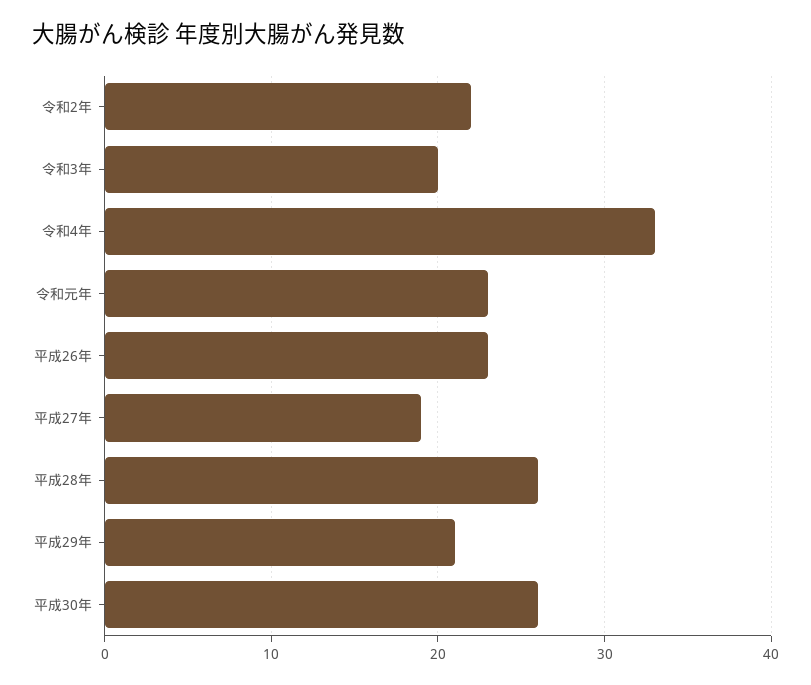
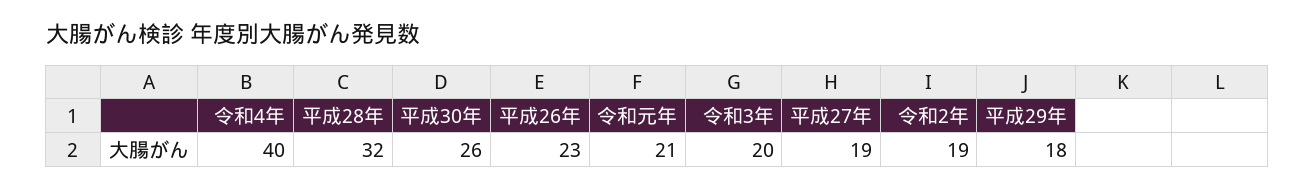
令和2年: 22 -> 19
令和4年: 33 -> 40
令和元年: 23 -> 21
平成28年: 26 -> 32
平成29年: 21 -> 18

